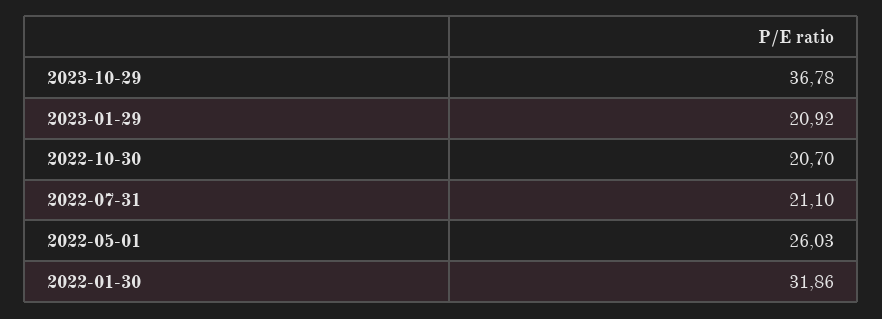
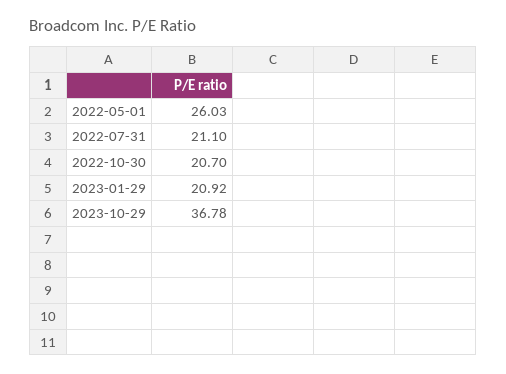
2022-01-30: 31.86 -> none

